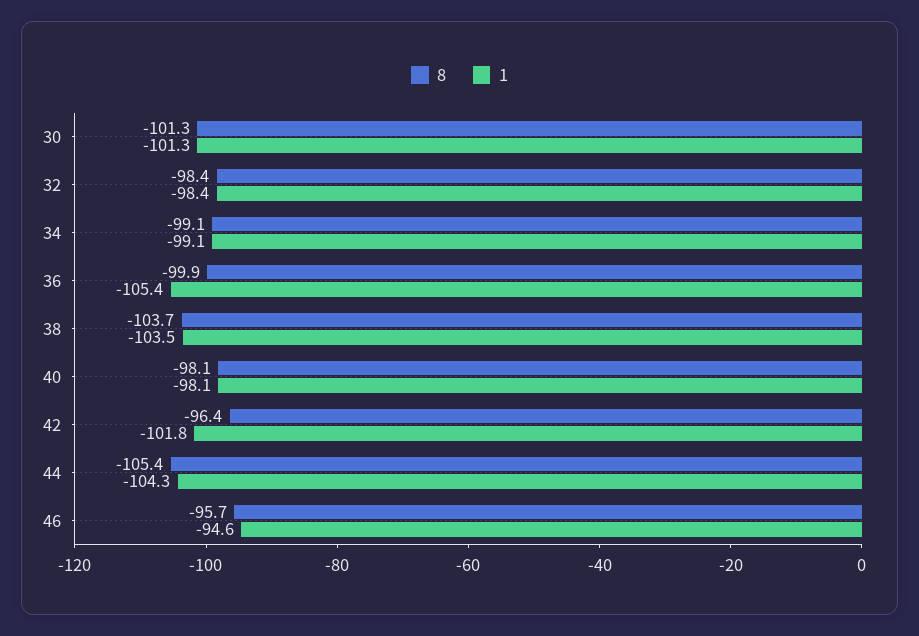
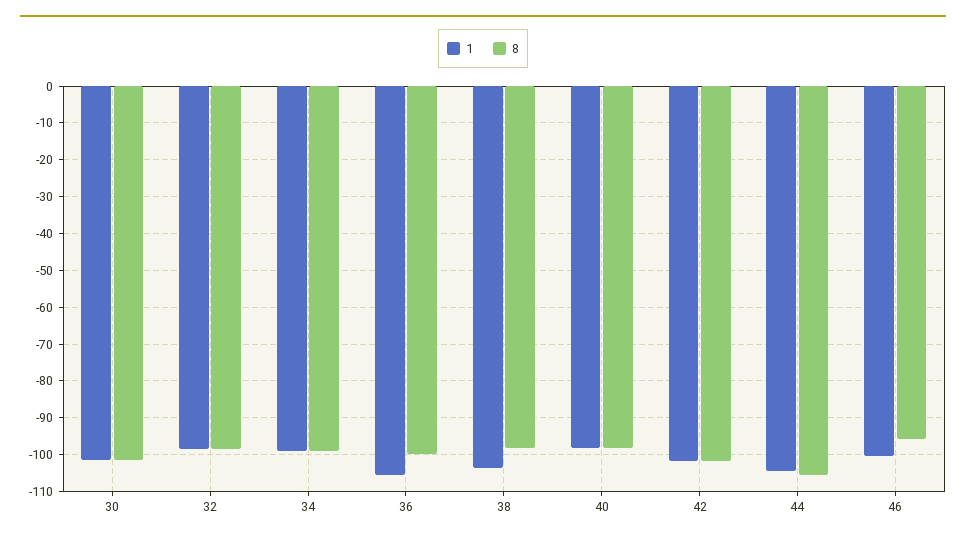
8, 38: -103.7 -> -98
8, 42: -96.4 -> -102
1, 46: -94.6 -> -100

